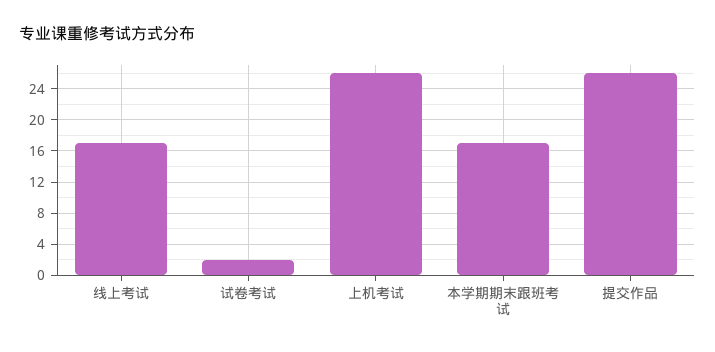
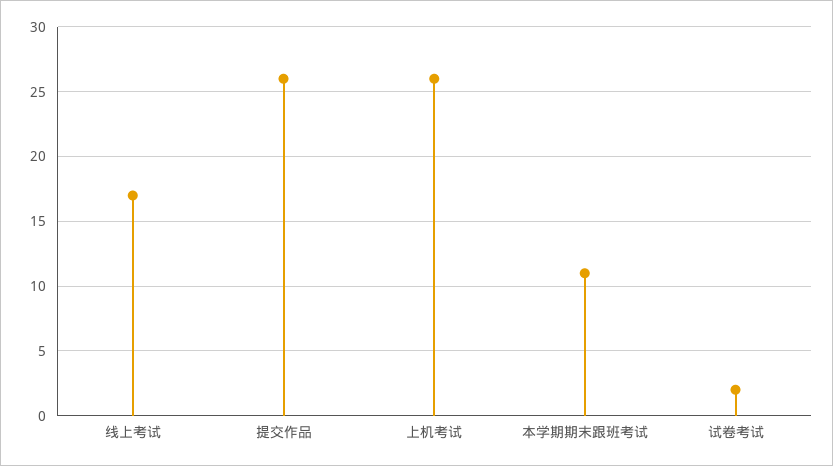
本学期期末跟班考试: 17 -> 11

